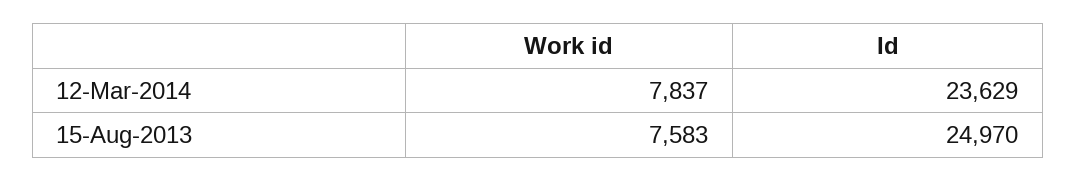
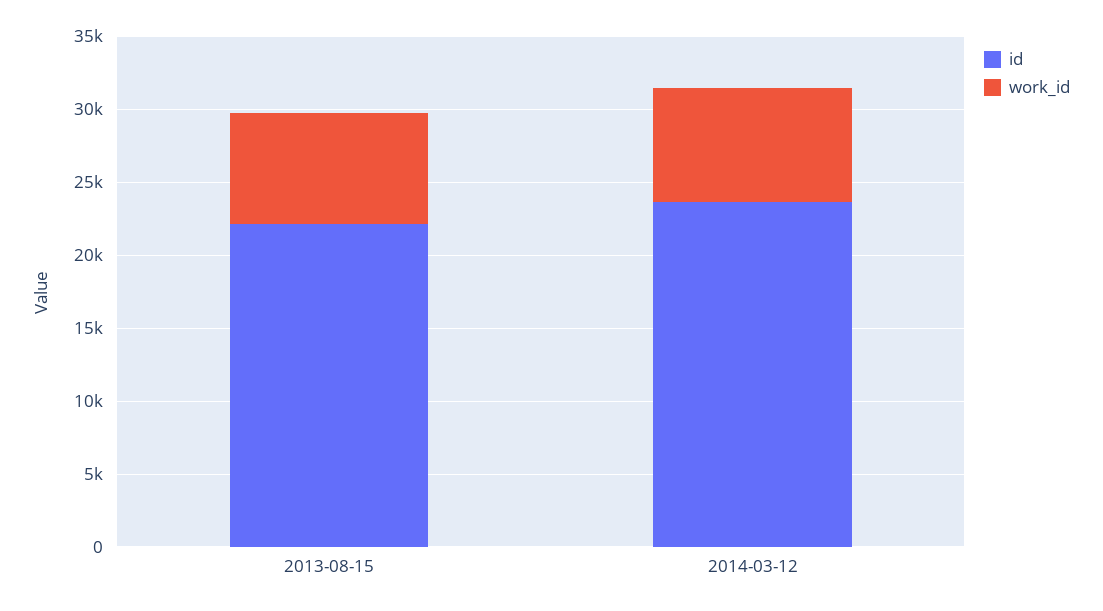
Id, 15-Aug-2013: 24970 -> 22000

